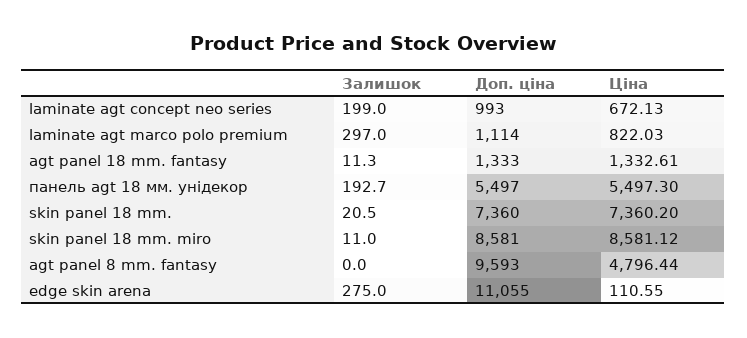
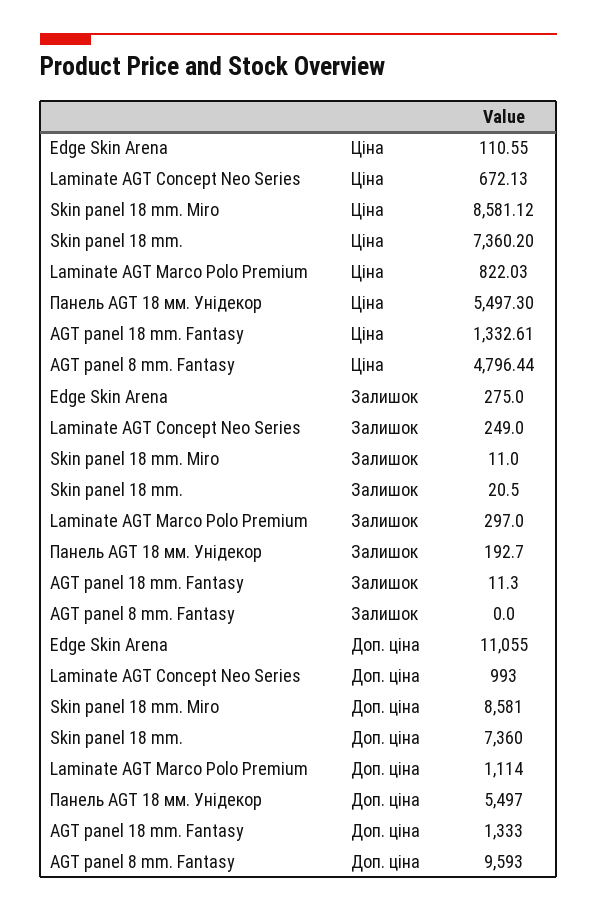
Залишок, laminate agt concept neo series: 199 -> 249

